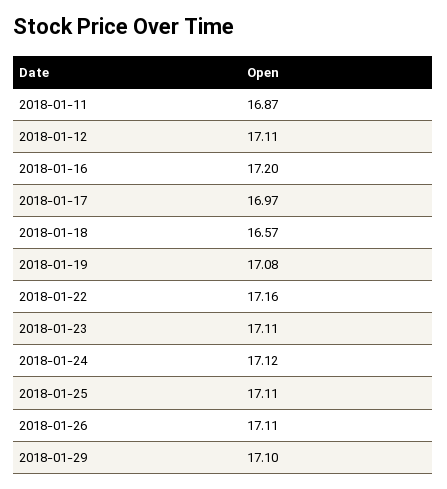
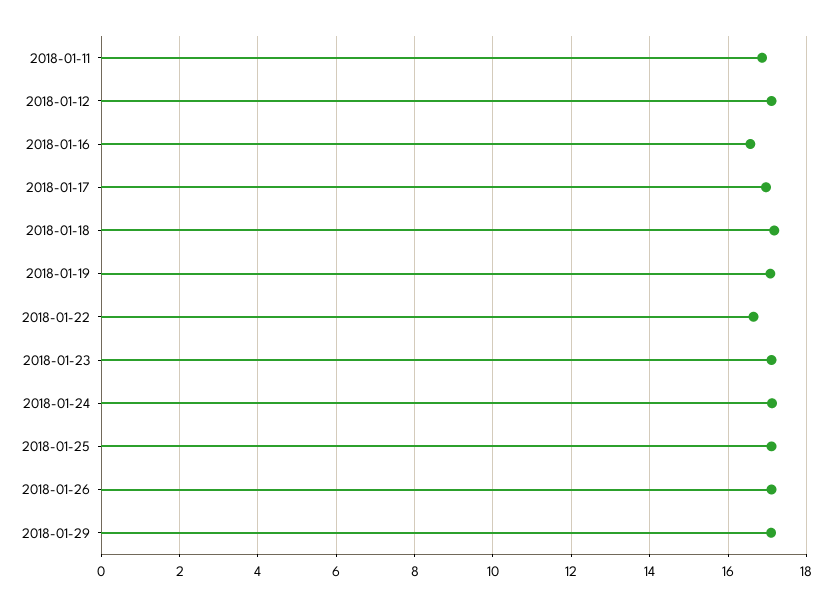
2018-01-16: 17.2 -> 16.6
2018-01-18: 16.57 -> 17.2
2018-01-22: 17.16 -> 16.6

